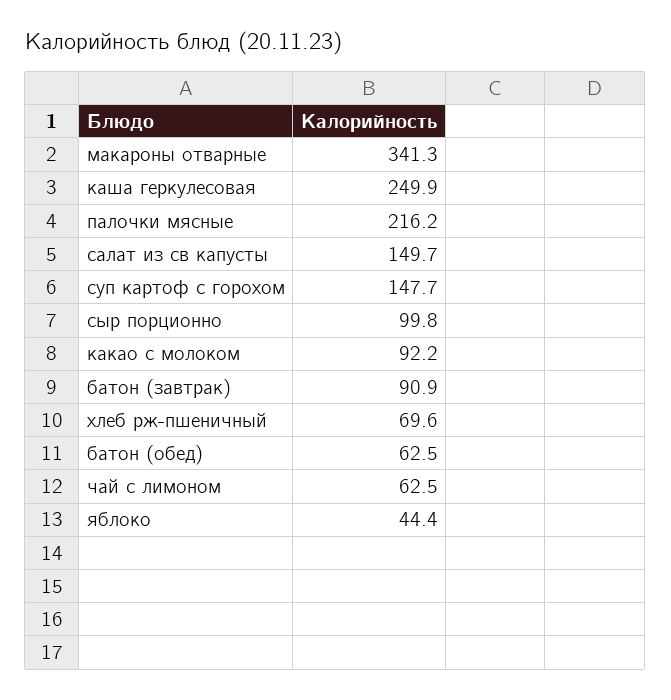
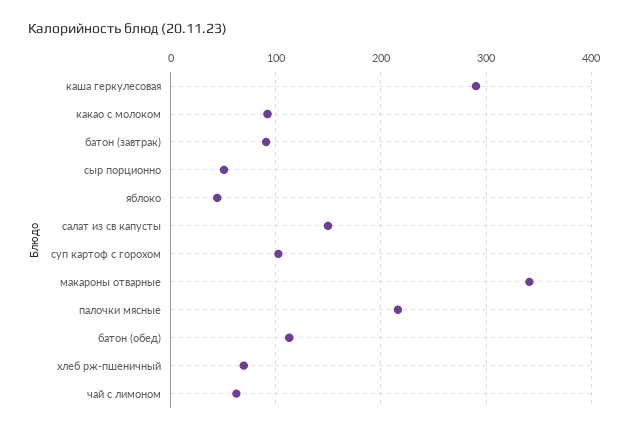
каша геркулесовая: 249.9 -> 290
суп картоф с горохом: 147.7 -> 100
сыр порционно: 99.8 -> 50
батон (обед): 62.5 -> 110

